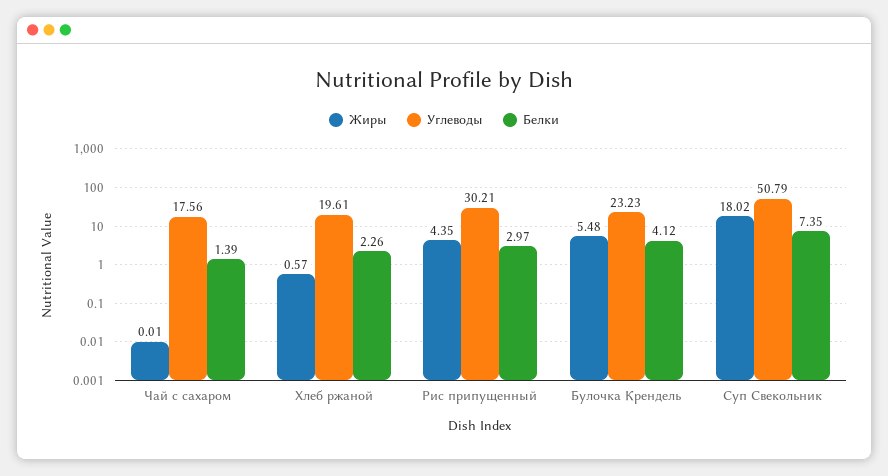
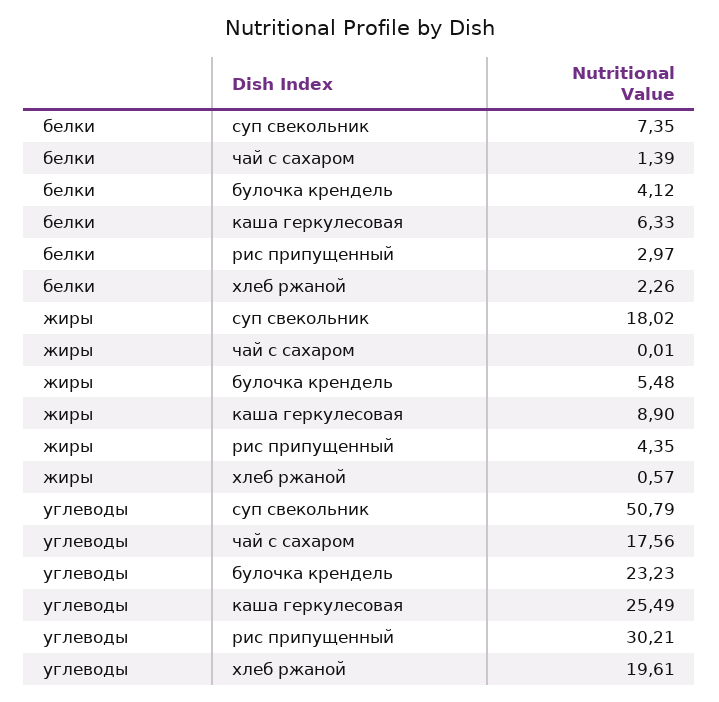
Белки, каша геркулесовая: none -> 6.33
Жиры, каша геркулесовая: none -> 8.9
Углеводы, каша геркулесовая: none -> 25.49

